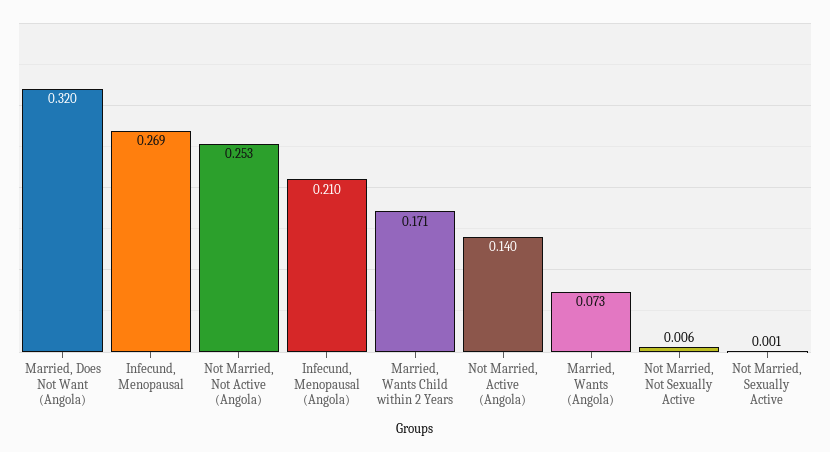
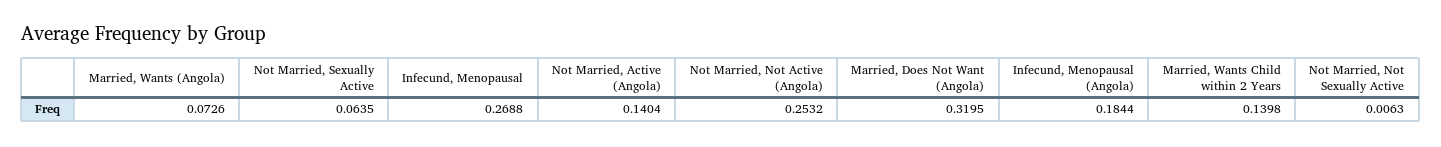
Infecund, Menopausal (Angola): 0.21 -> 0.1844
Married, Wants Child within 2 Years: 0.171 -> 0.1398
Not Married, Sexually Active: 0.001 -> 0.0635

